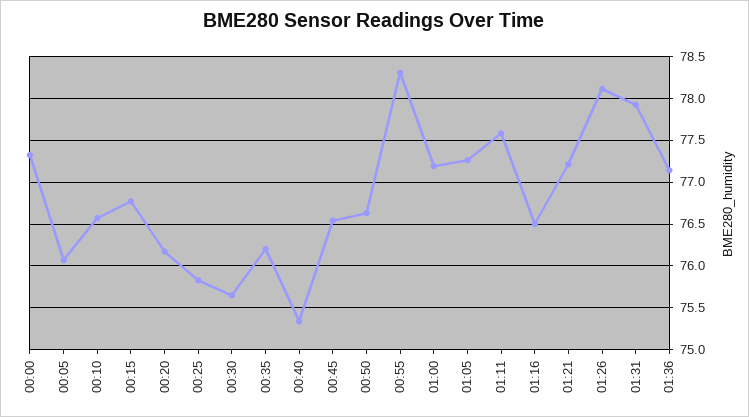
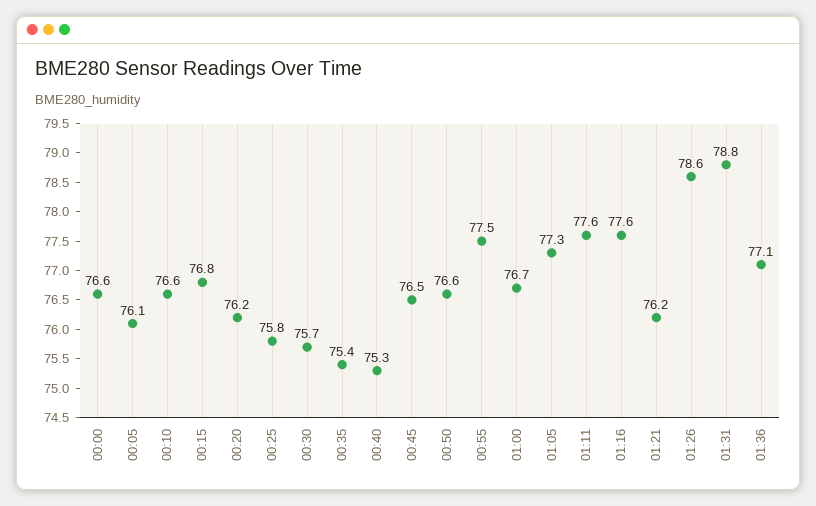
00:00: 77.3 -> 76.6
00:35: 76.2 -> 75.4
00:55: 78.3 -> 77.5
01:00: 77.2 -> 76.7
01:16: 76.5 -> 77.6
01:21: 77.2 -> 76.2
01:26: 78.1 -> 78.6
01:31: 77.9 -> 78.8

